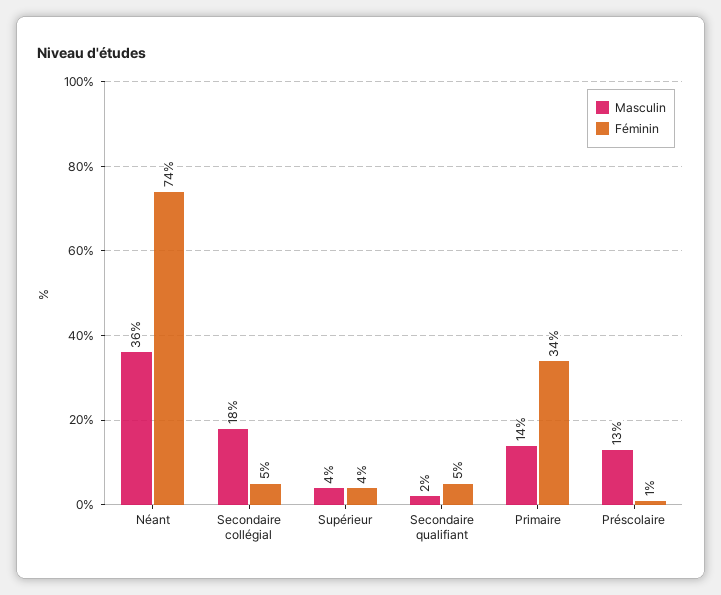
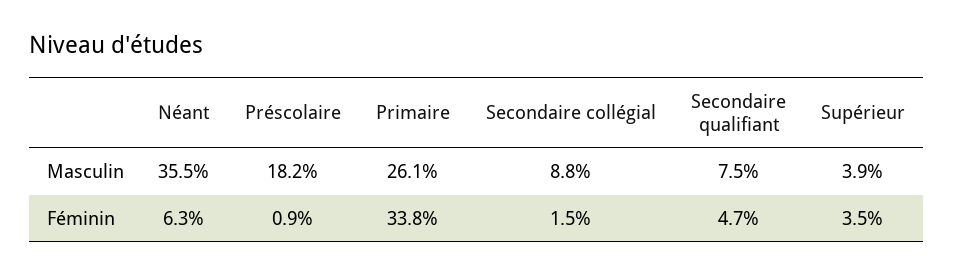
Féminin, Néant: 74 -> 6.3
Masculin, Secondaire collégial: 18 -> 8.8
Féminin, Secondaire collégial: 5 -> 1.5
Masculin, Secondaire qualifiant: 2 -> 7.5
Masculin, Primaire: 14 -> 26.1
Masculin, Préscolaire: 13 -> 18.2

